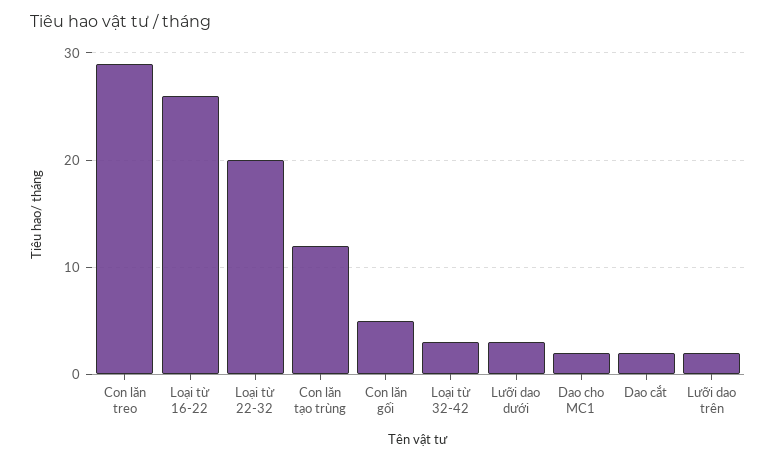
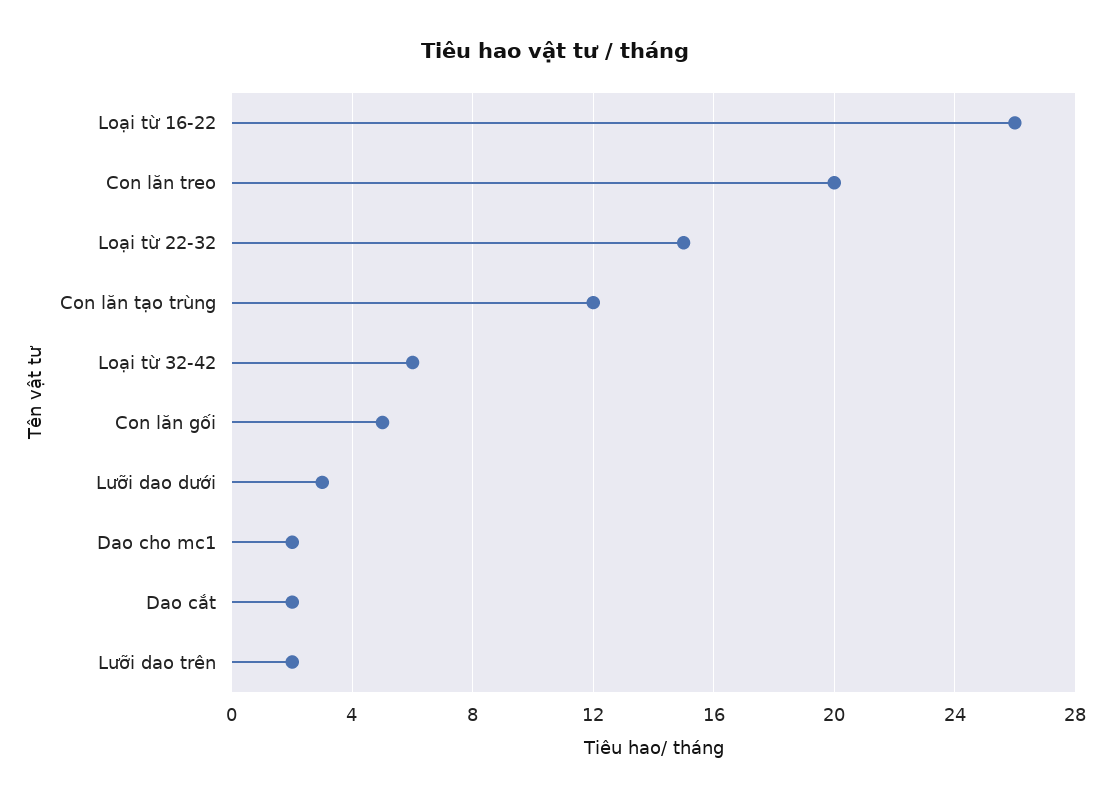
Con lăn treo: 29 -> 20
Loại từ 22-32: 20 -> 15
Loại từ 32-42: 3 -> 6

